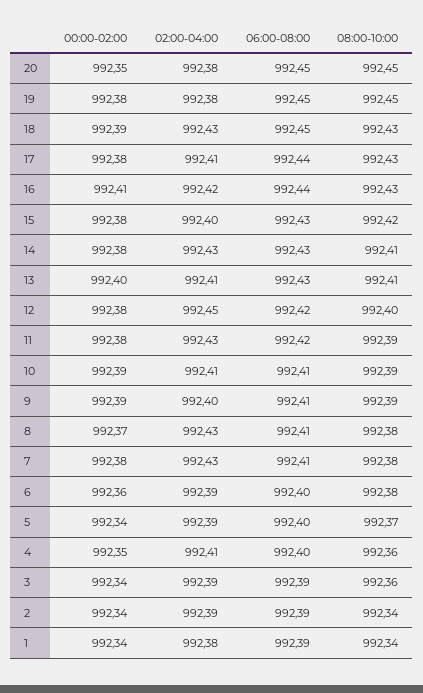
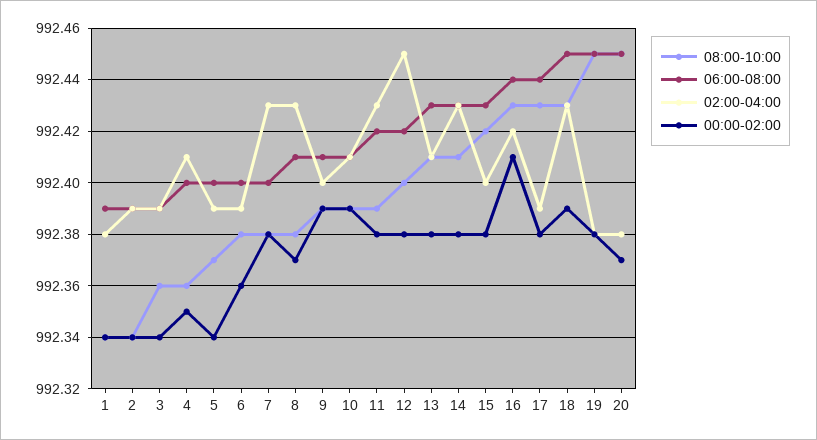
00:00-02:00, 20: 992.35 -> 992.37
02:00-04:00, 17: 992.41 -> 992.39
00:00-02:00, 13: 992.4 -> 992.38
06:00-08:00, 7: 992.41 -> 992.4

